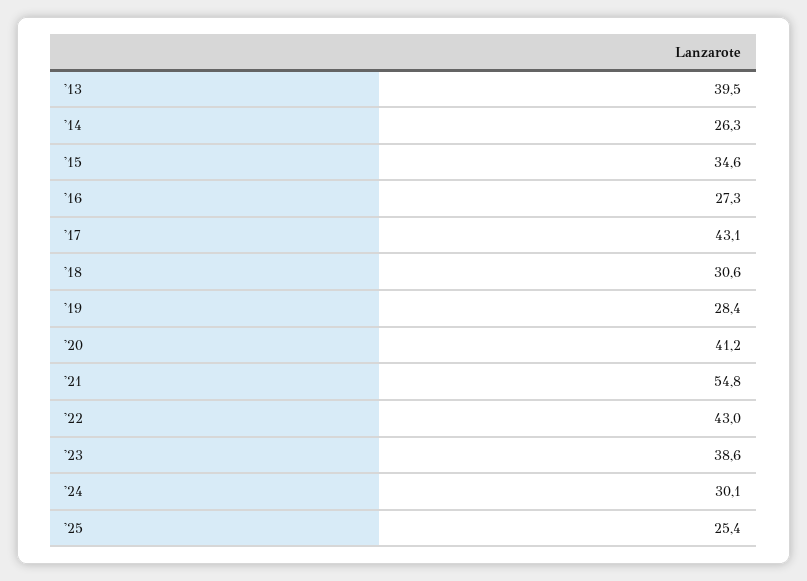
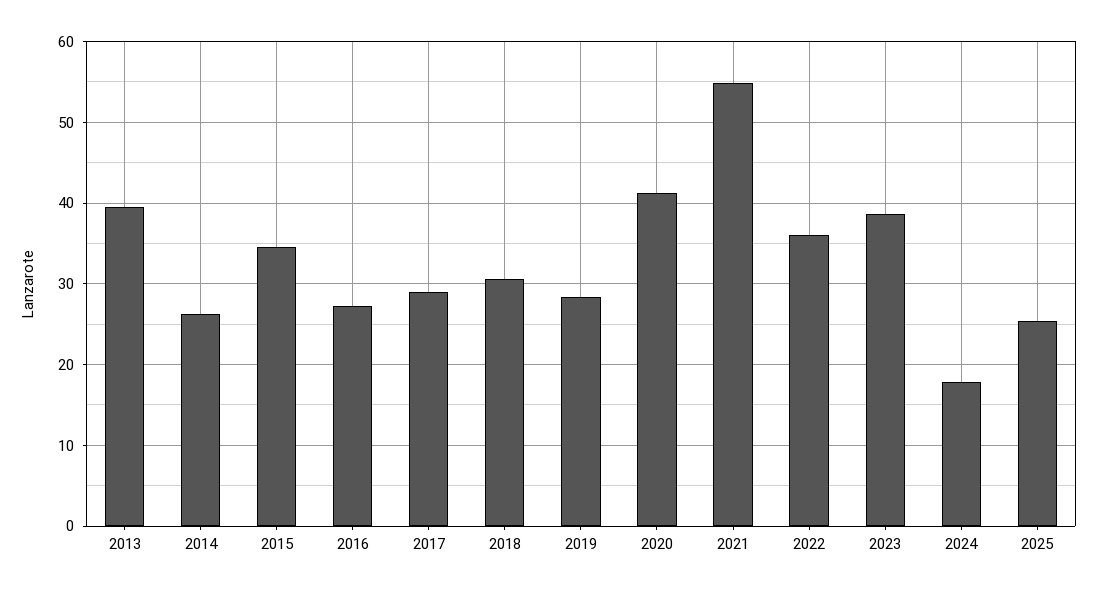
'17: 43.1 -> 29
'22: 43 -> 36
'24: 30.1 -> 18

